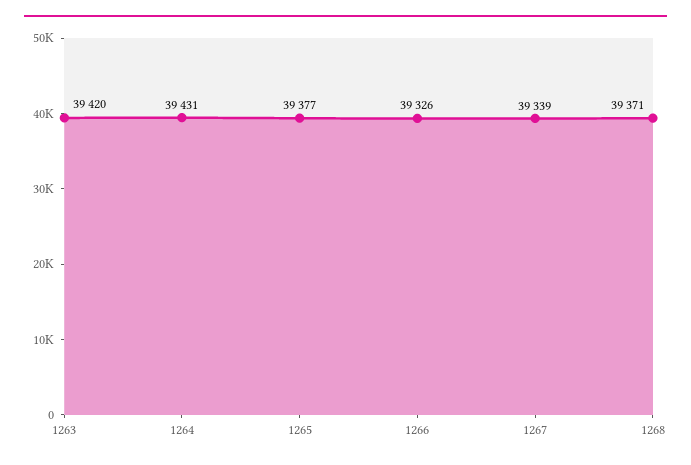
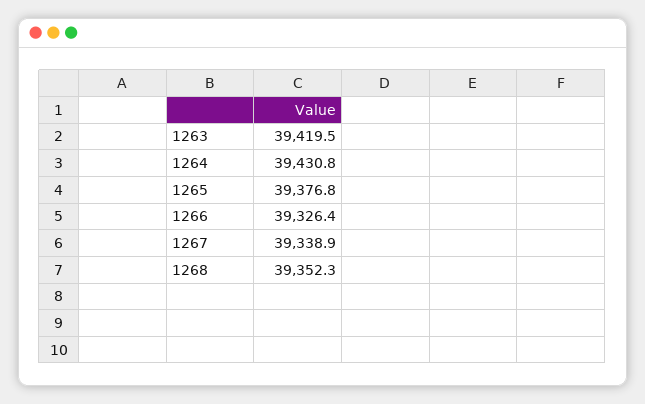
1268: 39371 -> 39352.3

